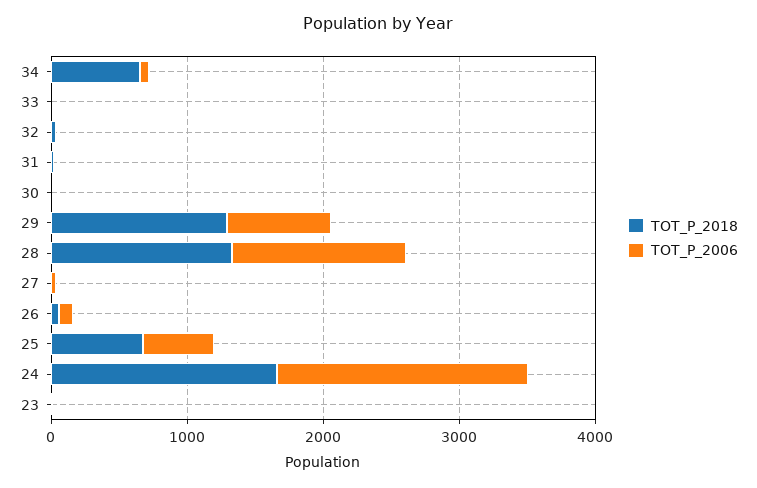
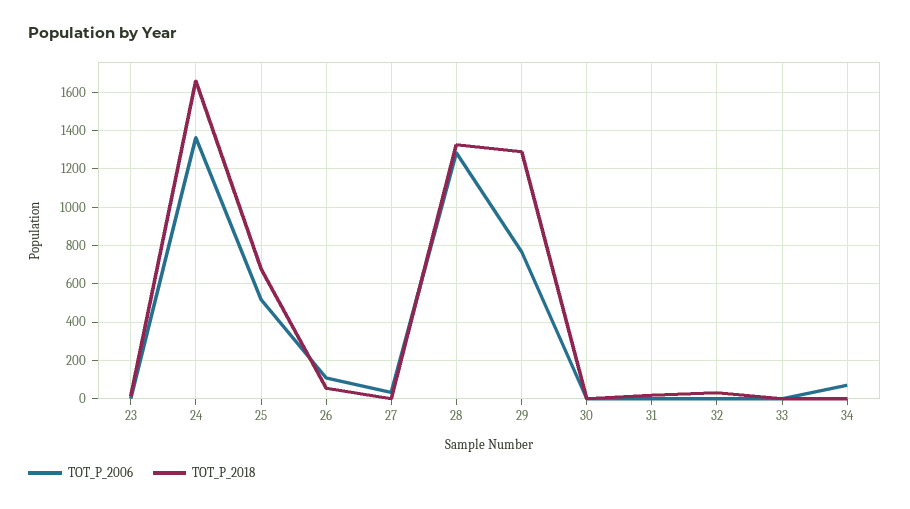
TOT_P_2018, 34: 600 -> 0
TOT_P_2006, 24: 1800 -> 1350

